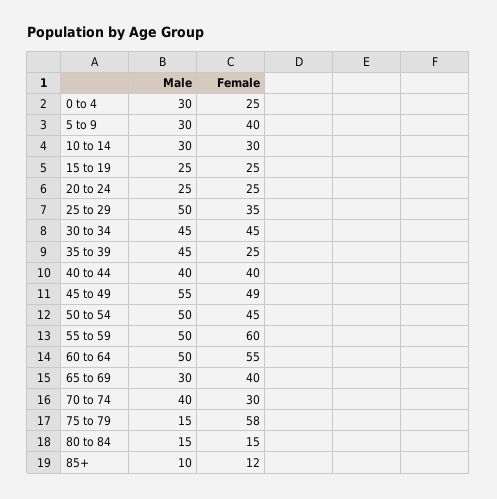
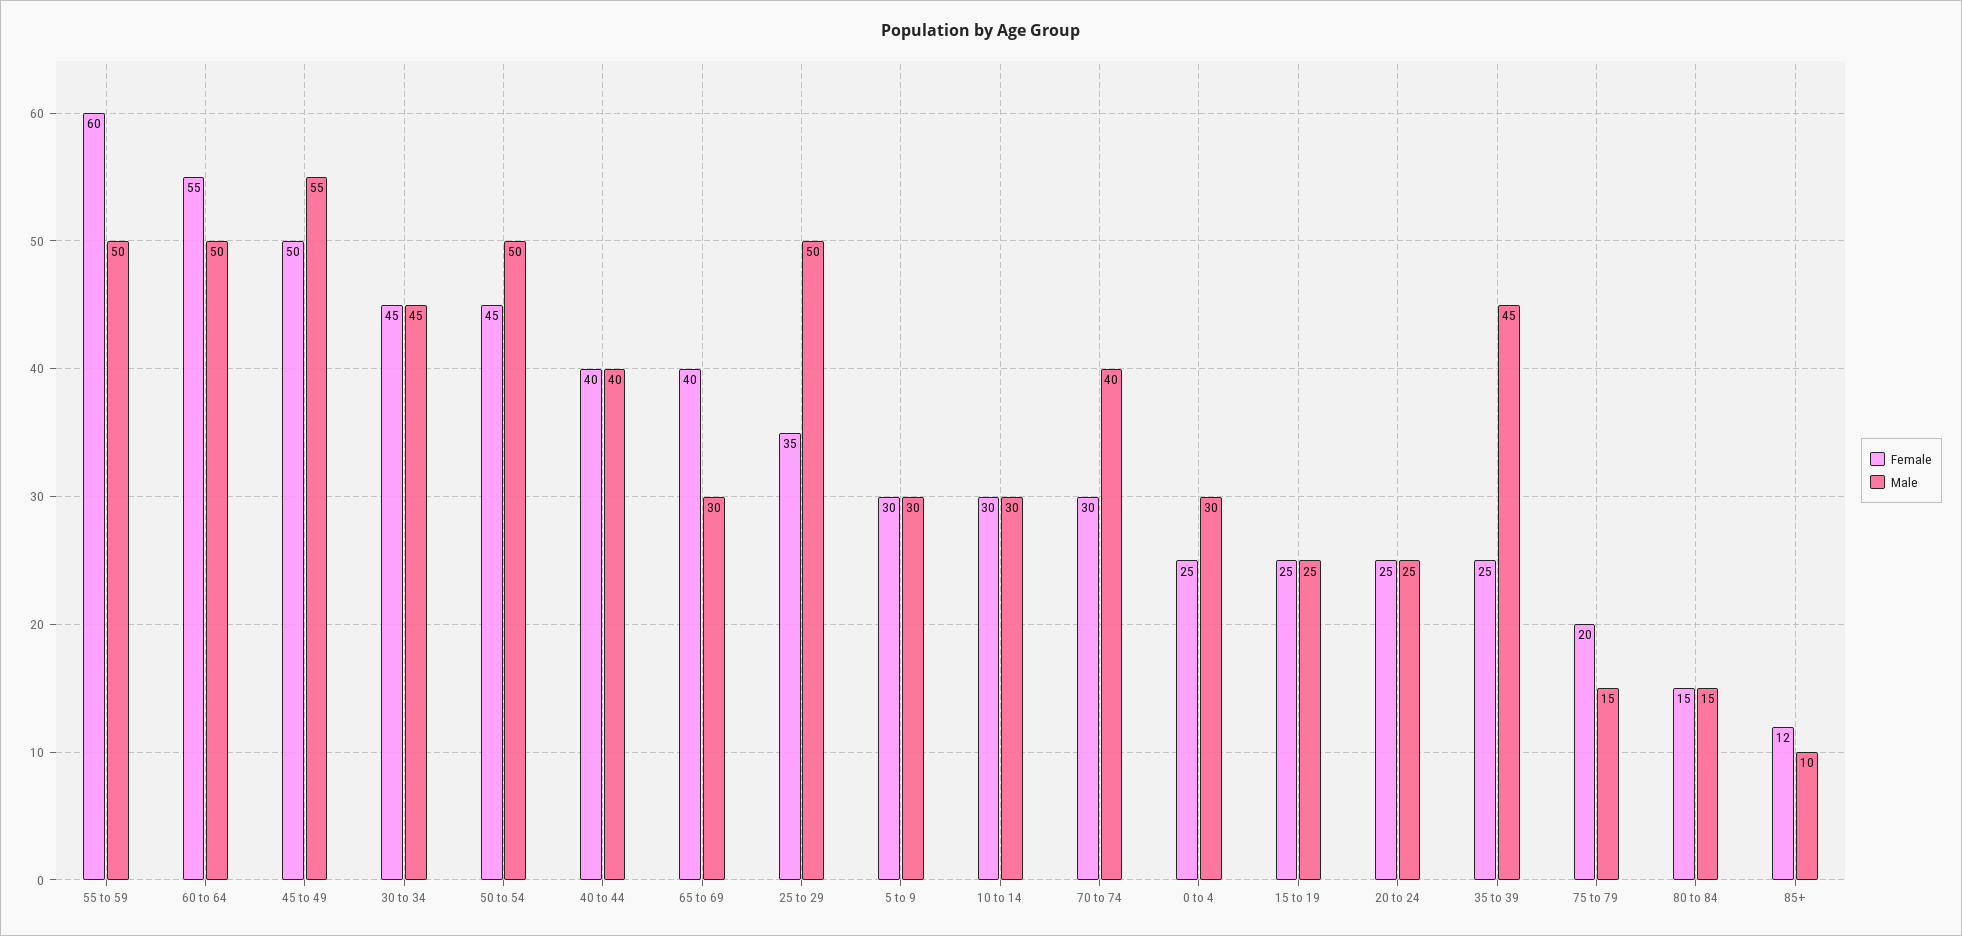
Female, 5 to 9: 40 -> 30
Female, 45 to 49: 49 -> 50
Female, 75 to 79: 58 -> 20

